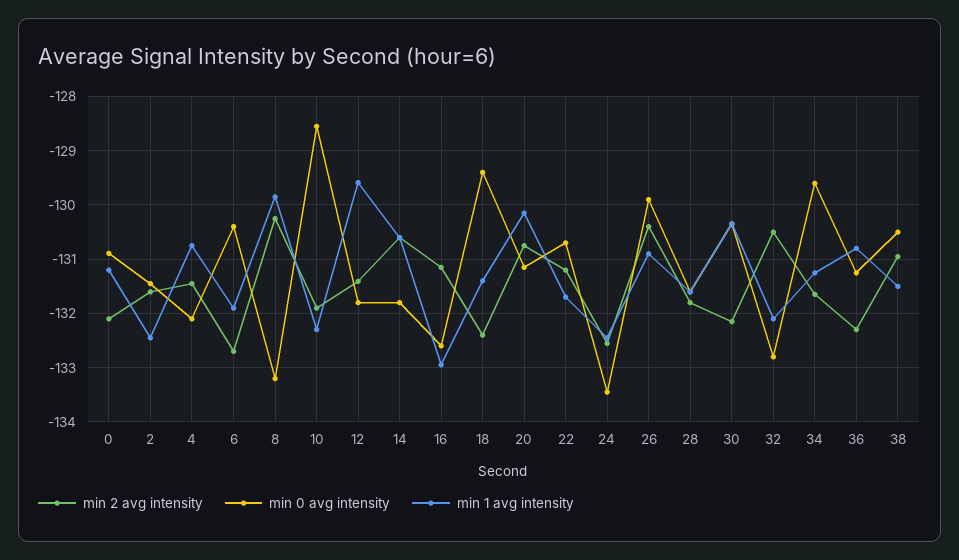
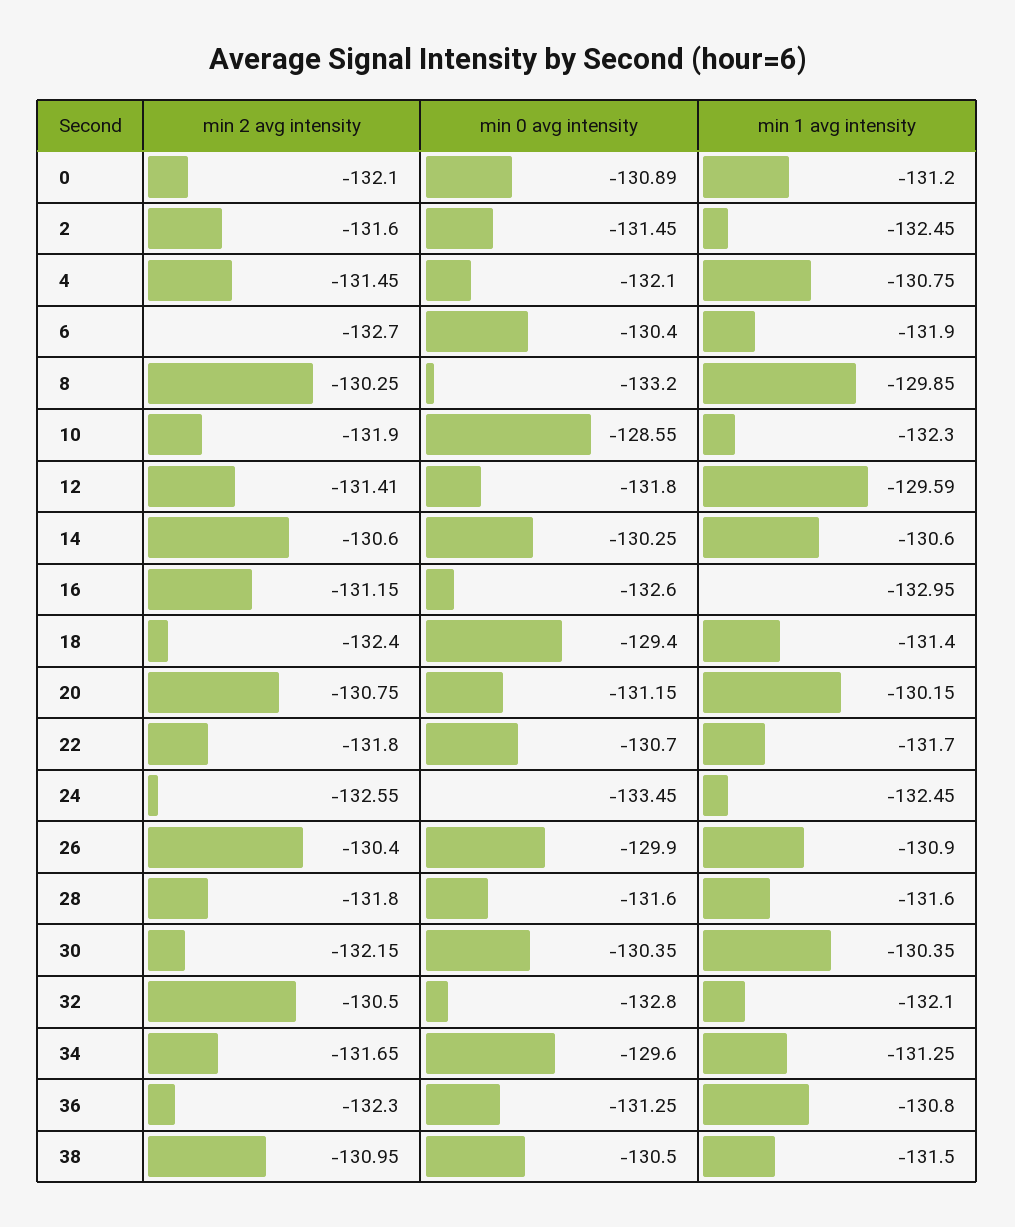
min 0 avg intensity, 14: -131.8 -> -130.25
min 2 avg intensity, 22: -131.2 -> -131.8

